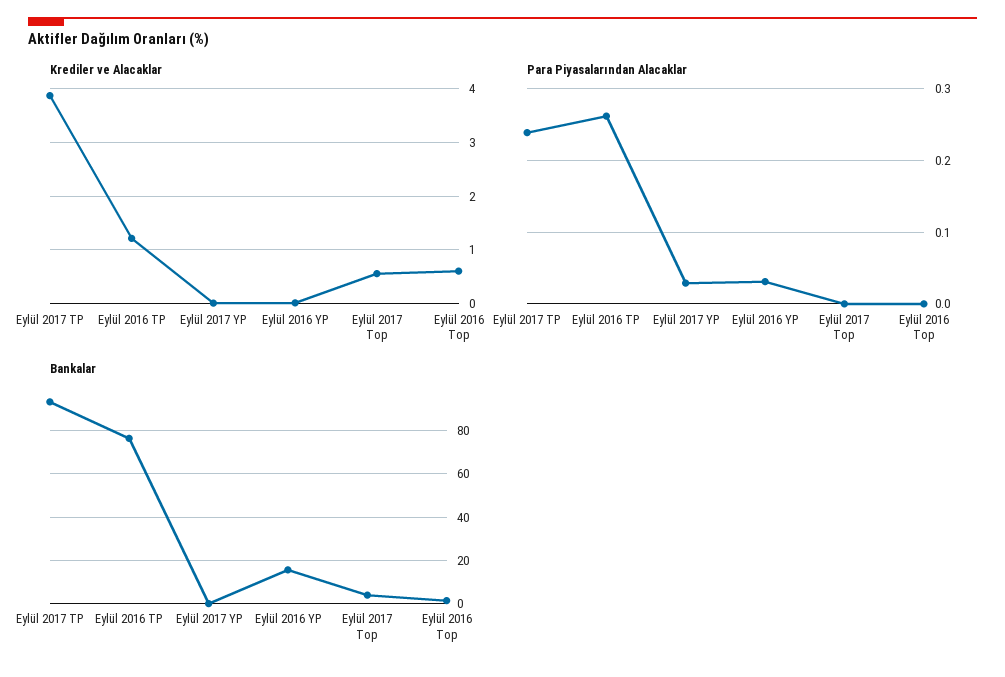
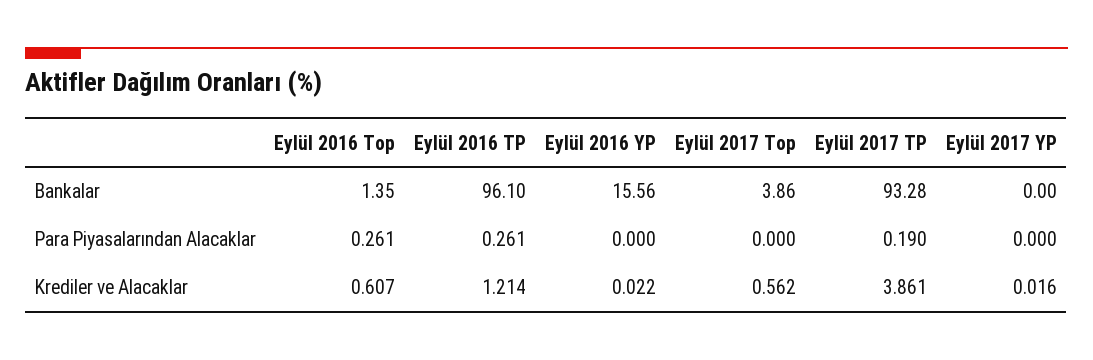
Para Piyasalarından Alacaklar, Eylül 2017 TP: 0.24 -> 0.19
Para Piyasalarından Alacaklar, Eylül 2017 YP: 0.03 -> 0
Para Piyasalarından Alacaklar, Eylül 2016 YP: 0.03 -> 0
Para Piyasalarından Alacaklar, Eylül 2016 Top: 0 -> 0.261
Bankalar, Eylül 2016 TP: 75 -> 96.1

